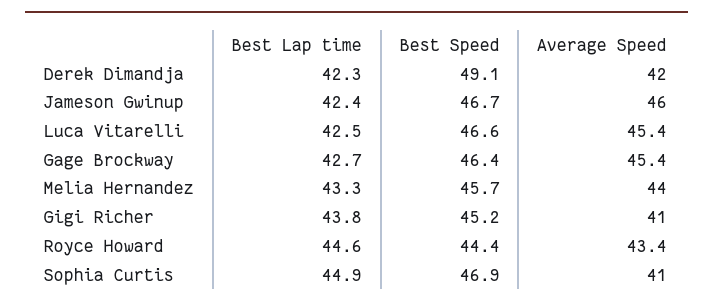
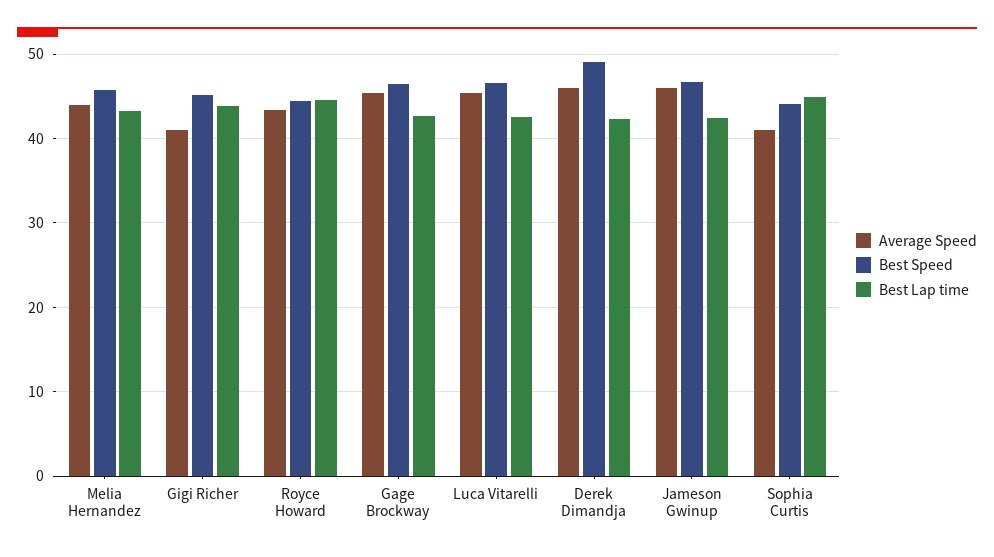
Average Speed, Derek Dimandja: 42 -> 46
Best Speed, Sophia Curtis: 46.9 -> 44

